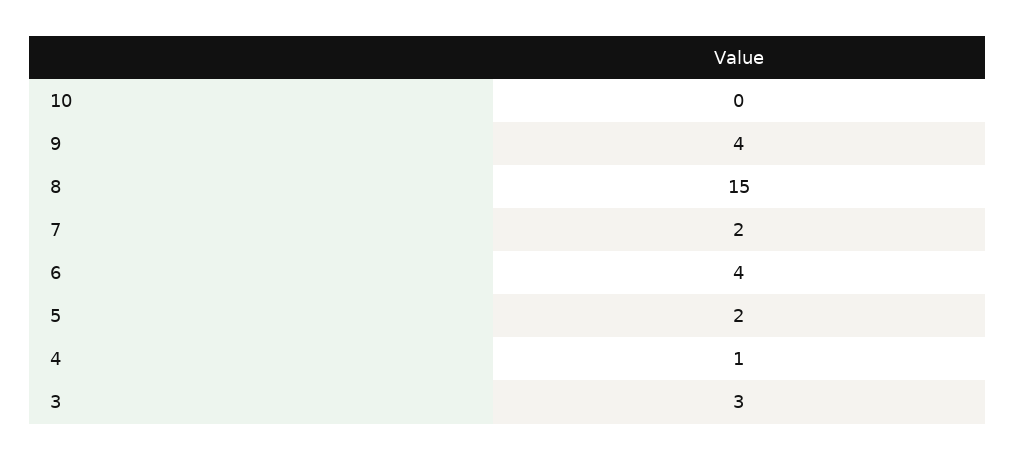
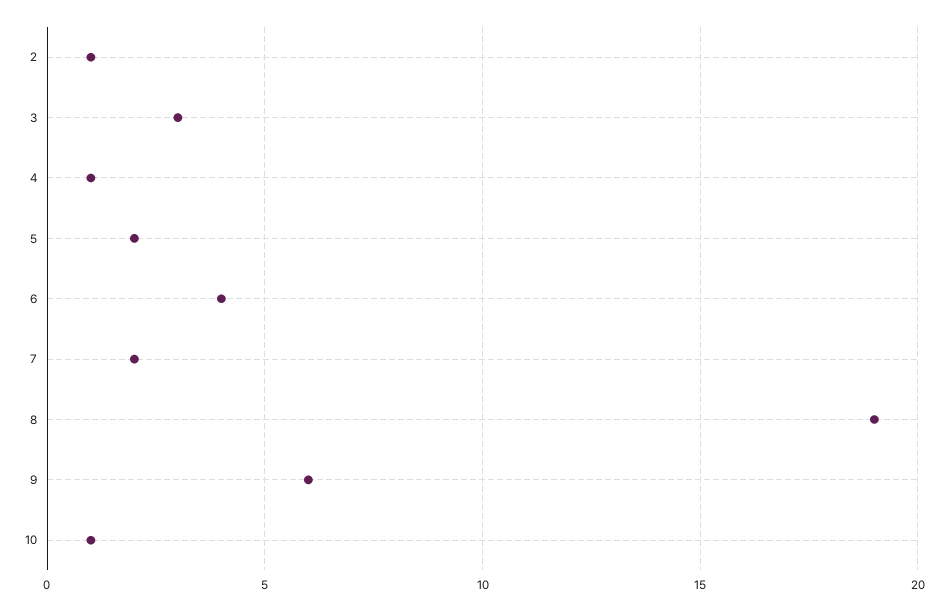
10: 0 -> 1
9: 4 -> 6
8: 15 -> 19
2: none -> 1

